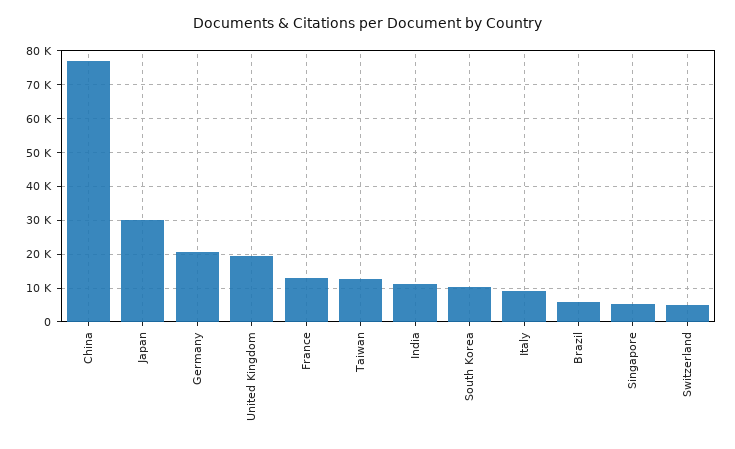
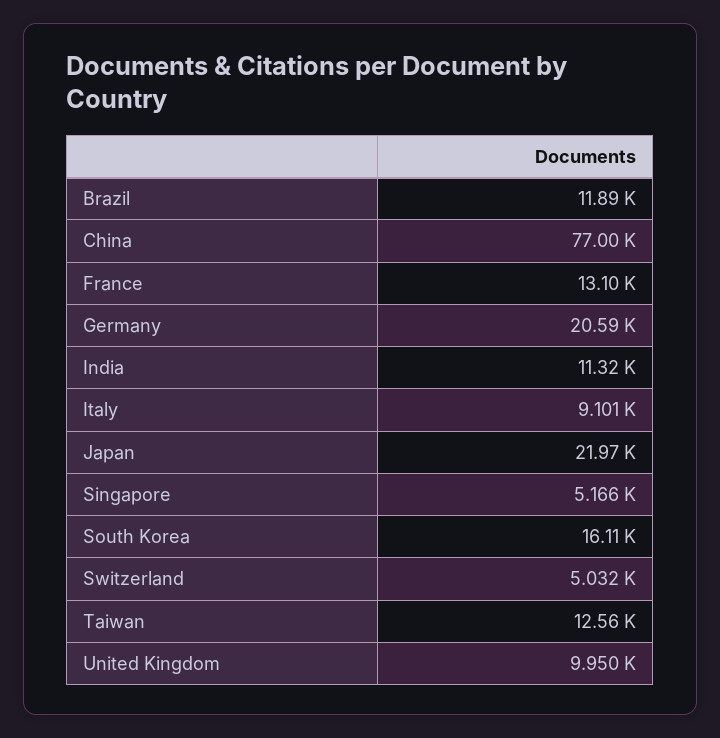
Japan: 30000 -> 21970
United Kingdom: 20000 -> 9950
South Korea: 10000 -> 16110
Brazil: 6000 -> 11890

